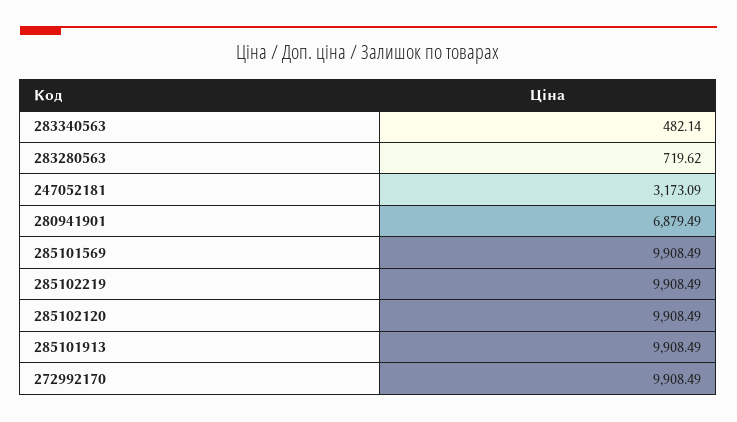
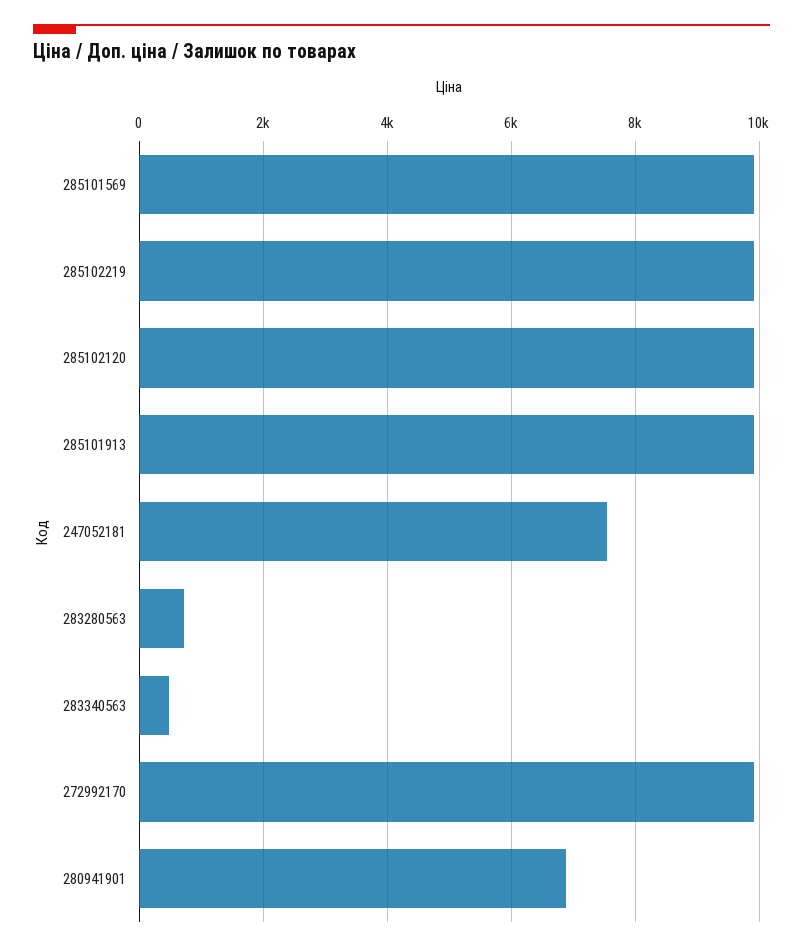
247052181: 3173.09 -> 7600

